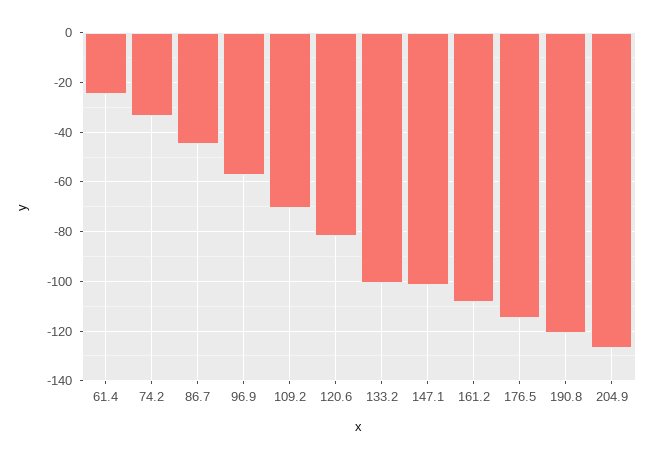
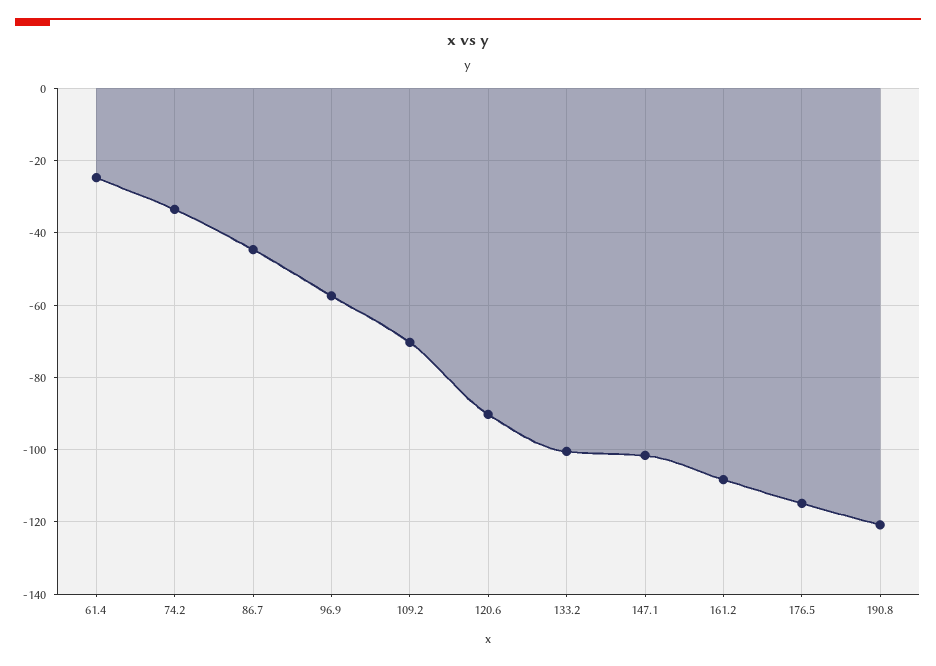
120.6: -82.5 -> -90
204.9: -127.5 -> none

